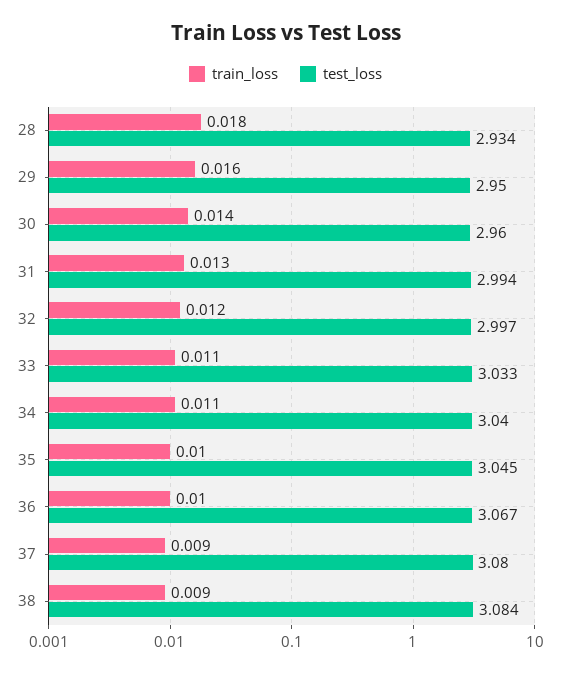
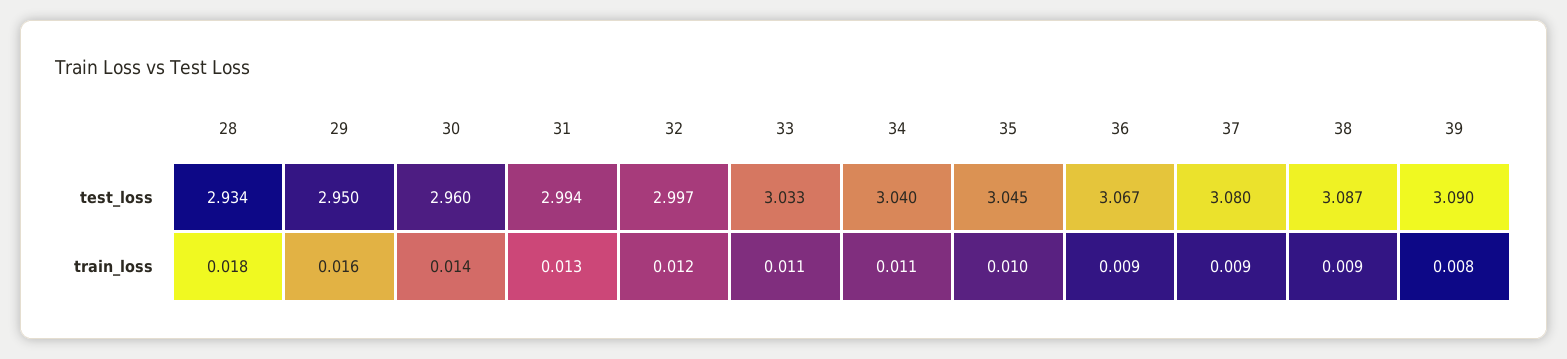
train_loss, 36: 0.01 -> 0.009
test_loss, 38: 3.084 -> 3.087
test_loss, 39: none -> 3.09
train_loss, 39: none -> 0.008

